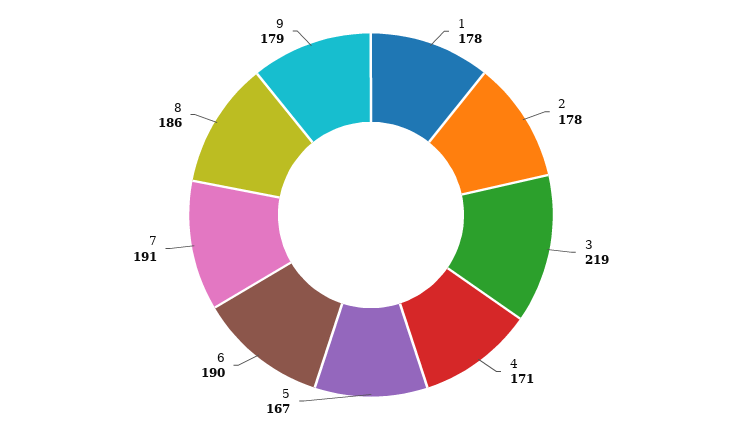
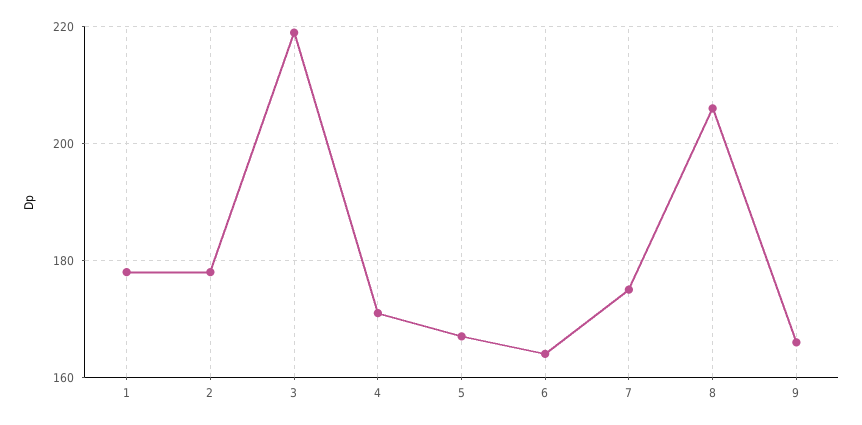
6: 190 -> 165
7: 191 -> 175
8: 186 -> 205
9: 179 -> 165

